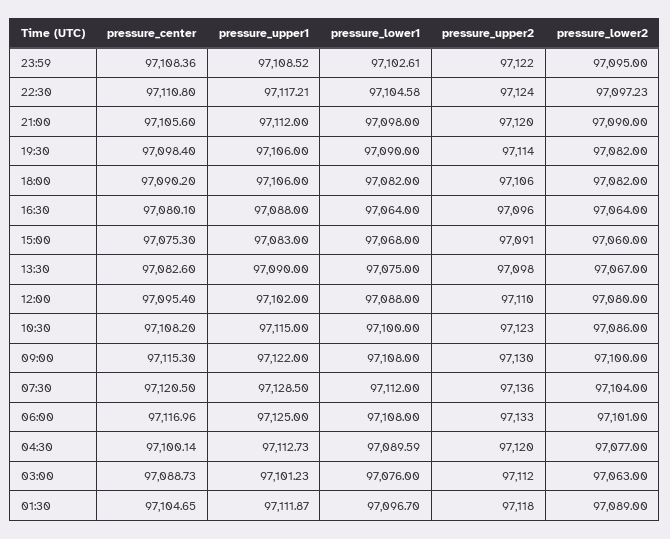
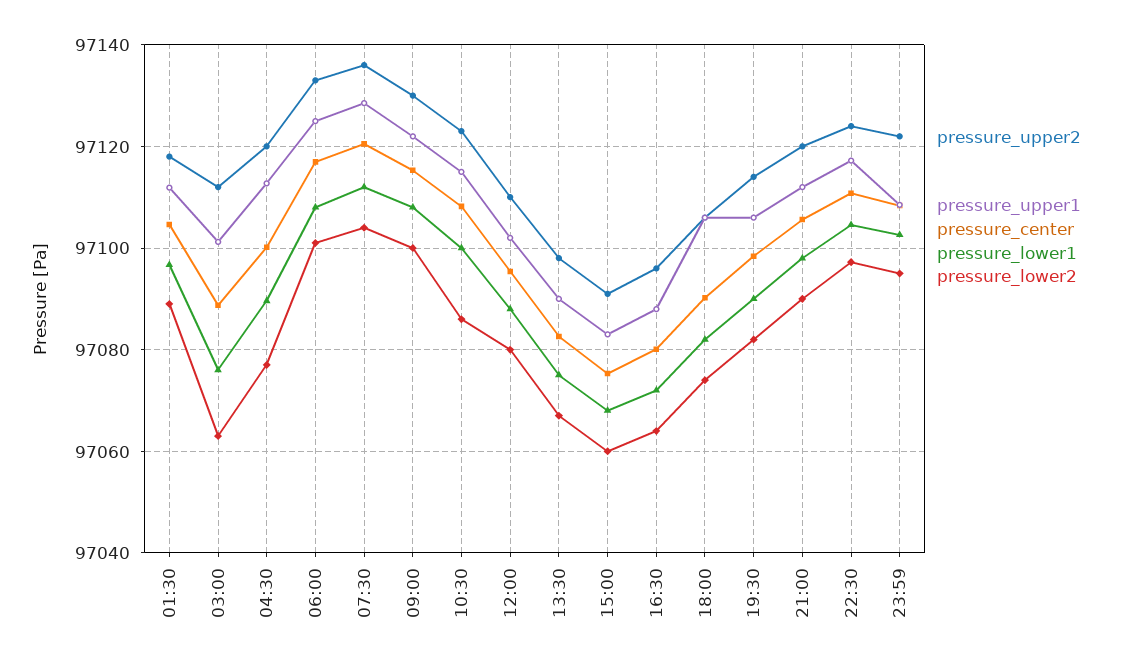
pressure_lower2, 18:00: 97082 -> 97074
pressure_lower1, 16:30: 97064 -> 97072

